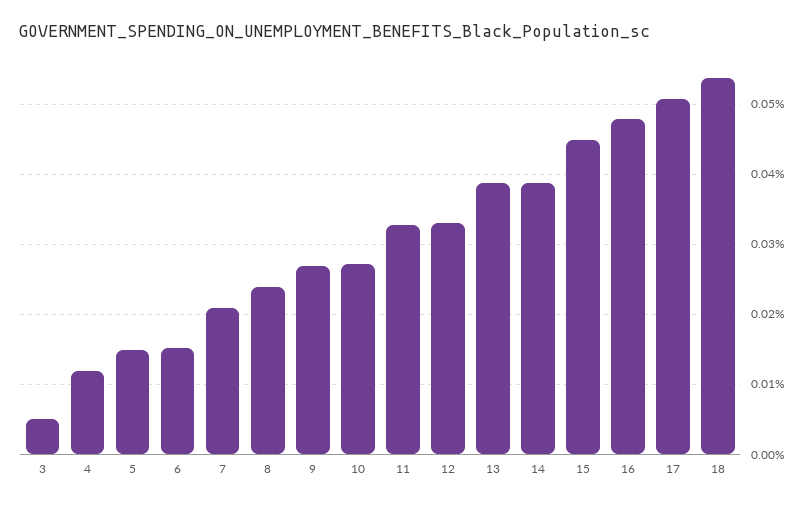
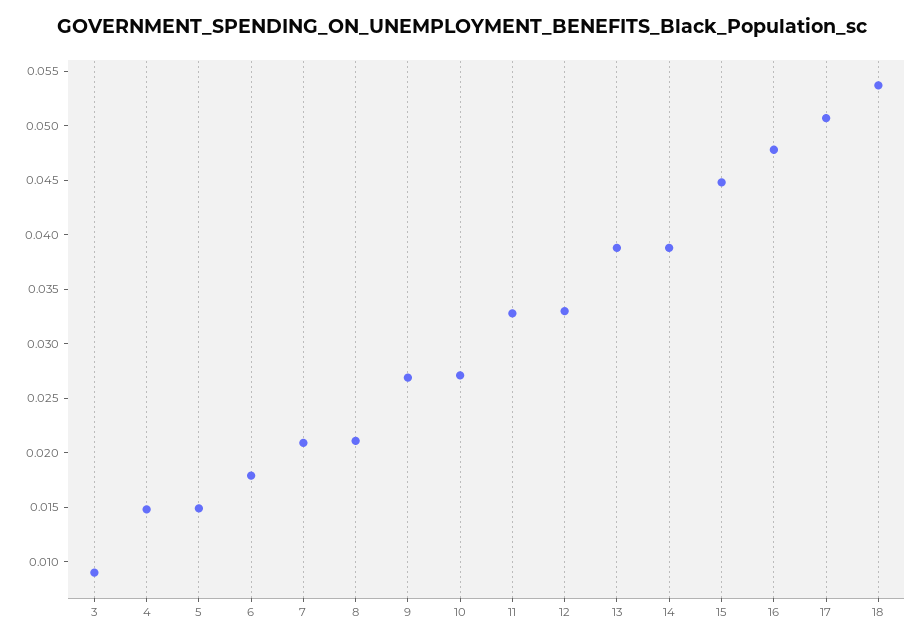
3: 0.005 -> 0.009
4: 0.012 -> 0.015
6: 0.015 -> 0.018
8: 0.024 -> 0.021

